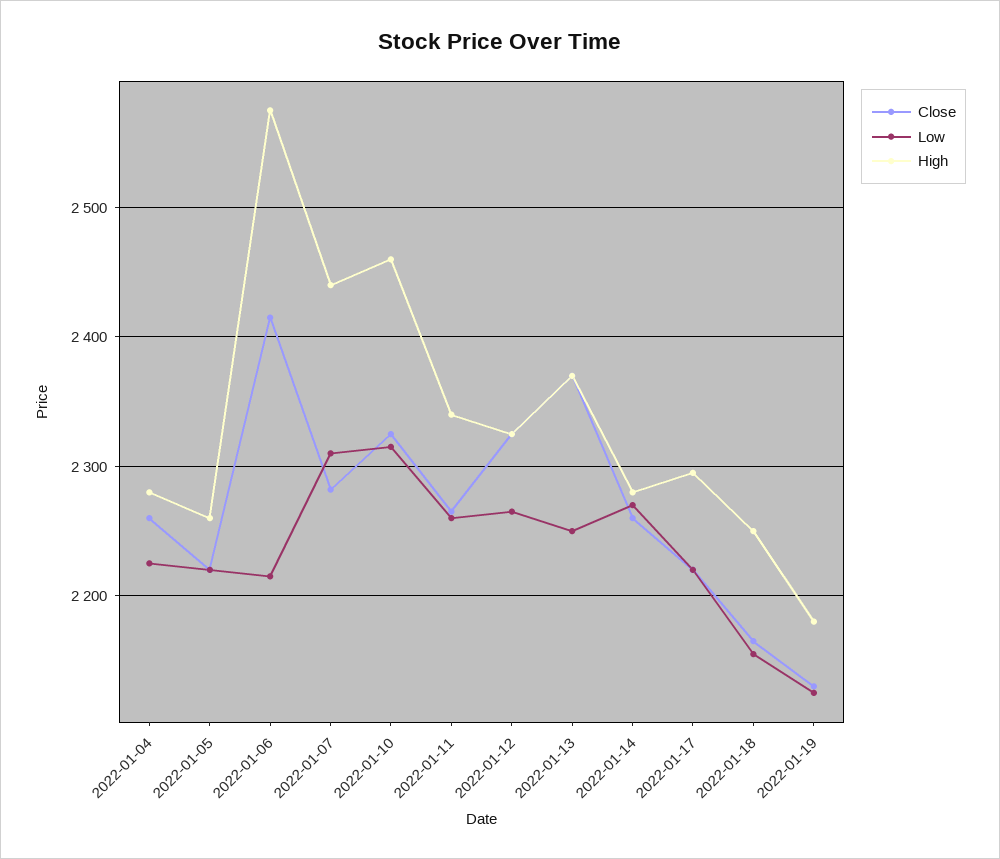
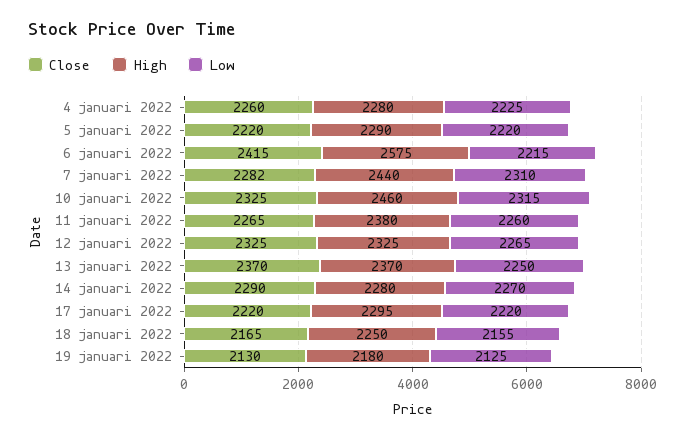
High, 2022-01-05: 2260 -> 2290
High, 2022-01-11: 2340 -> 2380
Close, 2022-01-14: 2260 -> 2290

